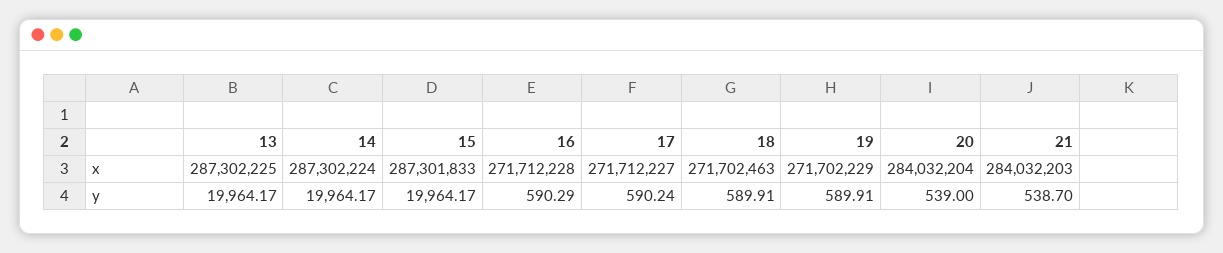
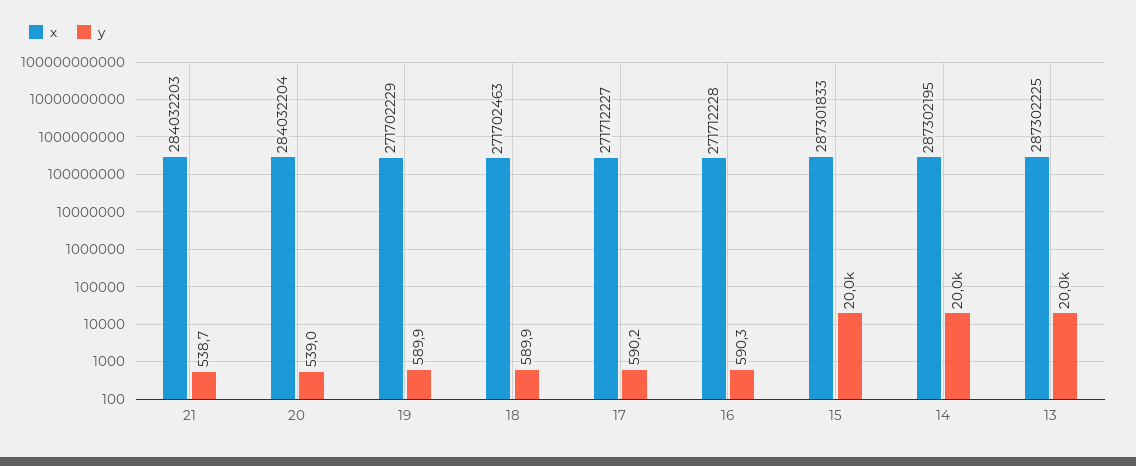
x, 14: 287302224 -> 287302195

